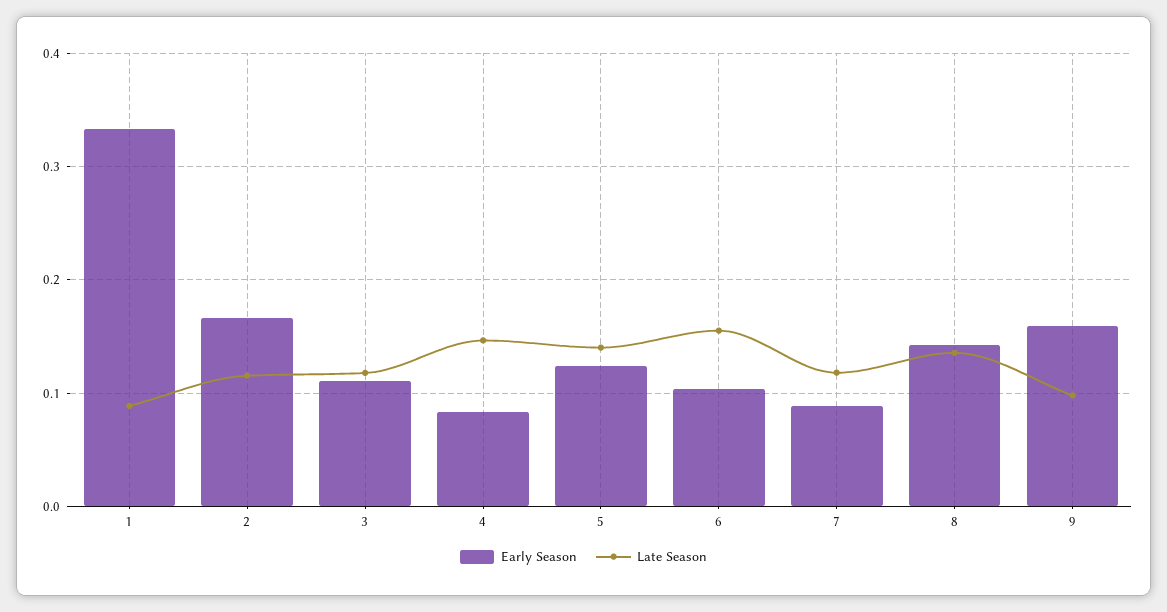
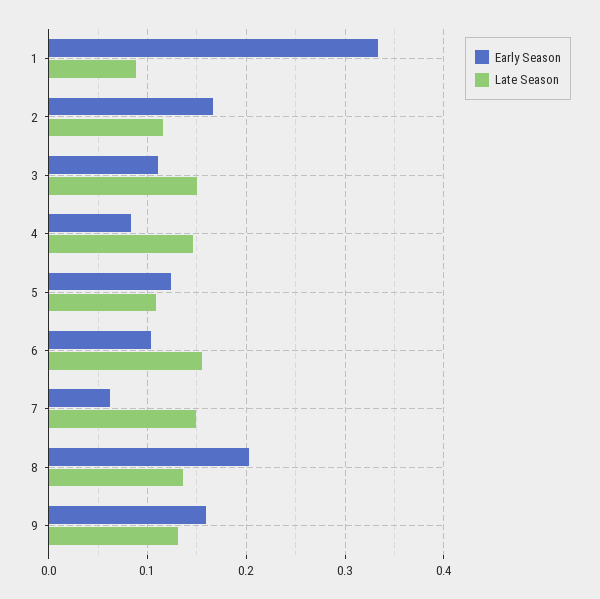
Late Season, 3: 0.12 -> 0.15
Late Season, 5: 0.14 -> 0.11
Early Season, 7: 0.09 -> 0.06
Late Season, 7: 0.12 -> 0.15
Early Season, 8: 0.14 -> 0.2
Late Season, 9: 0.1 -> 0.13

